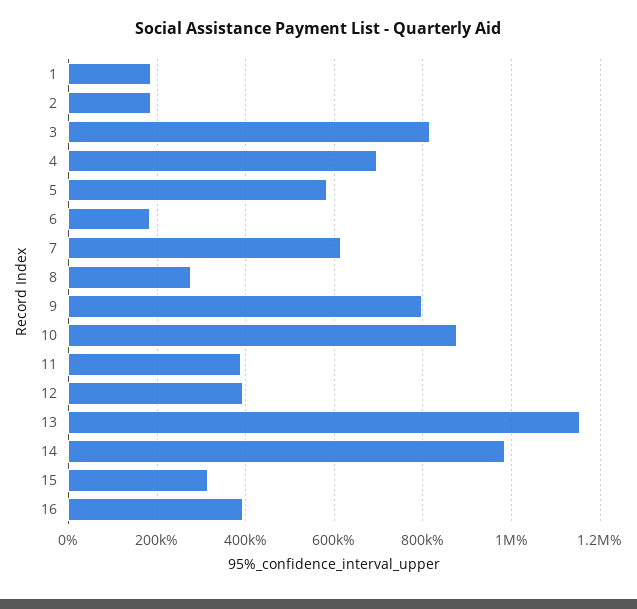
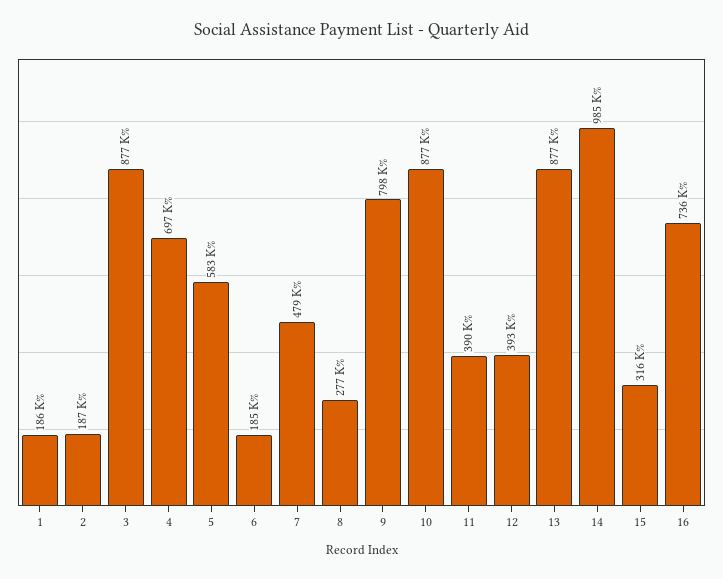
3: 820000 -> 877000
7: 620000 -> 479000
13: 1160000 -> 877000
16: 400000 -> 736000

